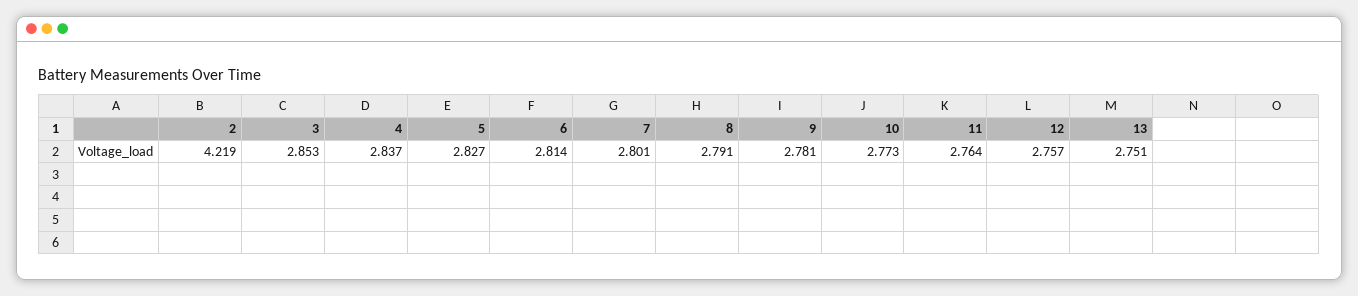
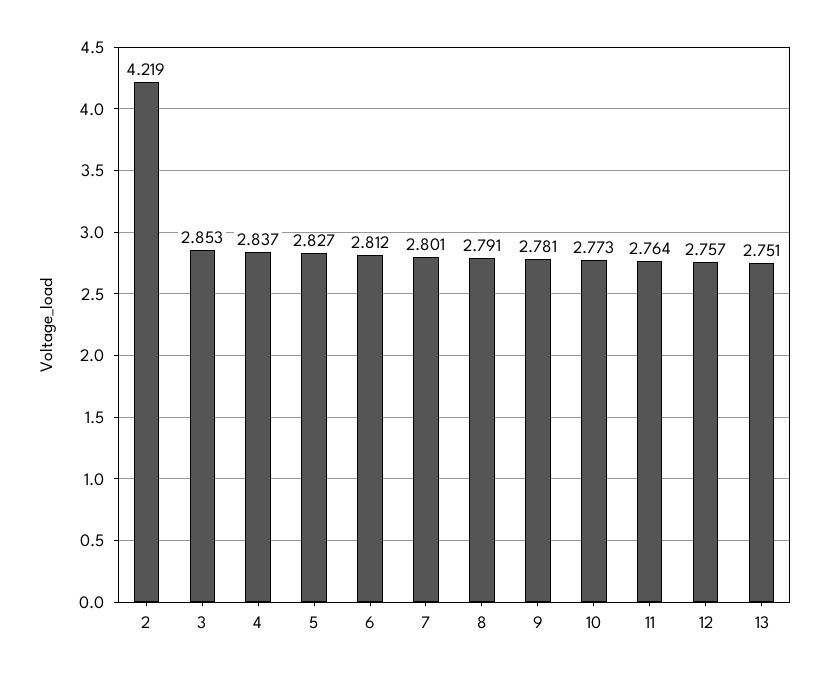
6: 2.814 -> 2.812

